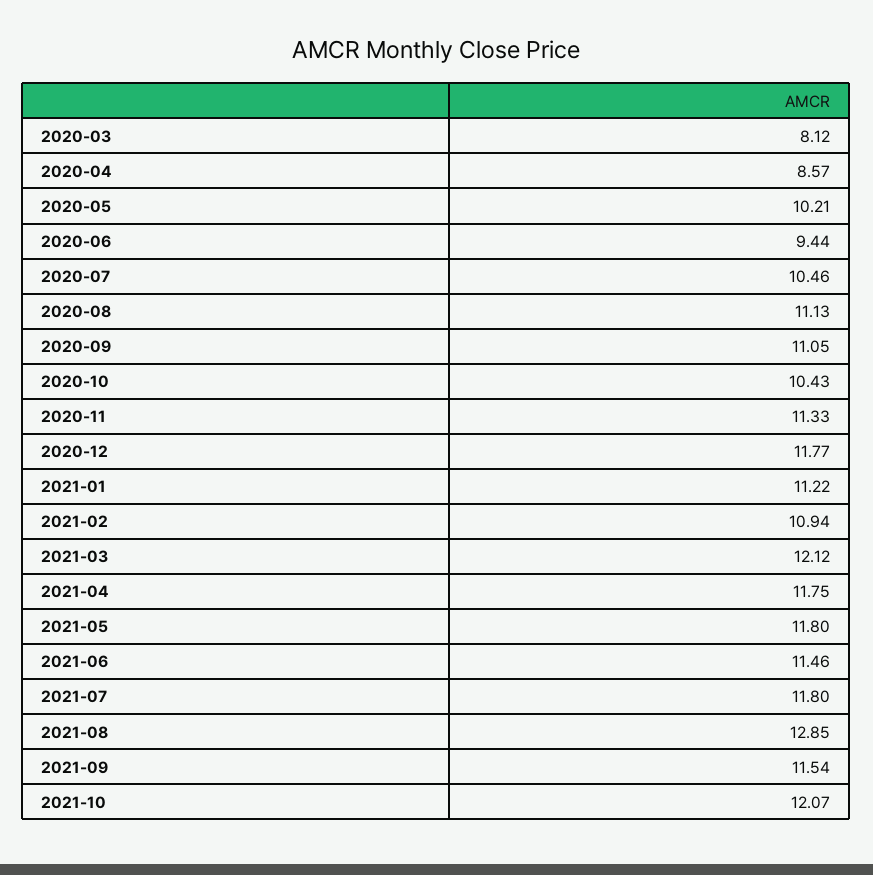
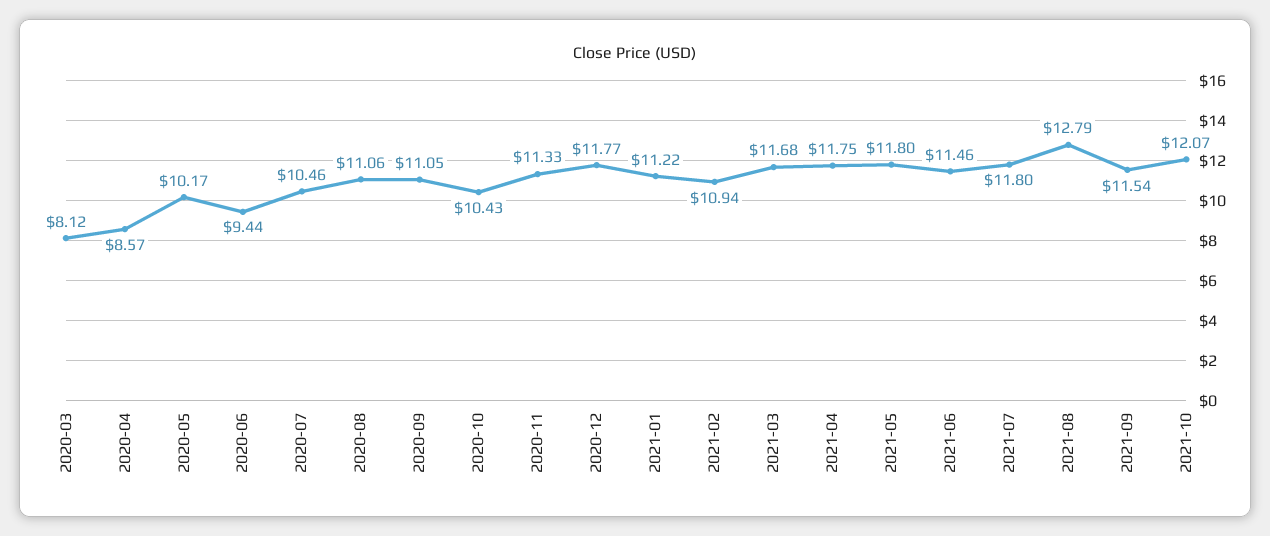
2020-05: 10.21 -> 10.17
2020-08: 11.13 -> 11.06
2021-03: 12.12 -> 11.68
2021-08: 12.85 -> 12.79

